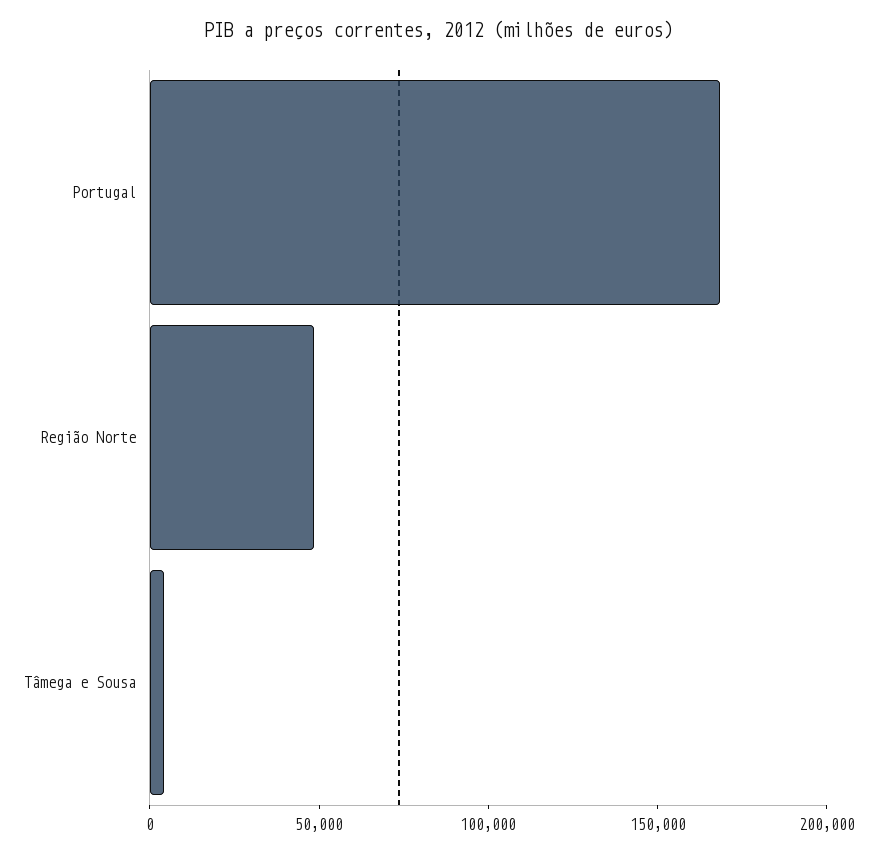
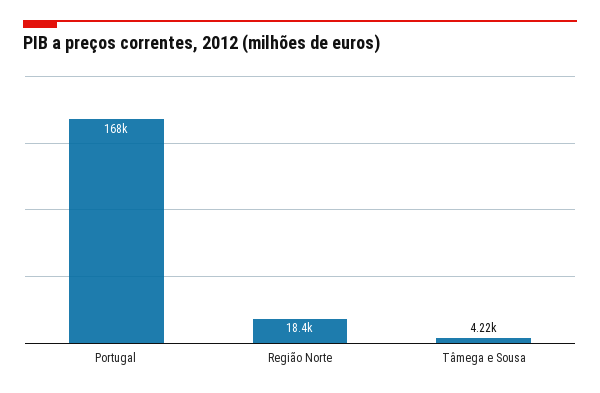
Região Norte: 50000 -> 18400

